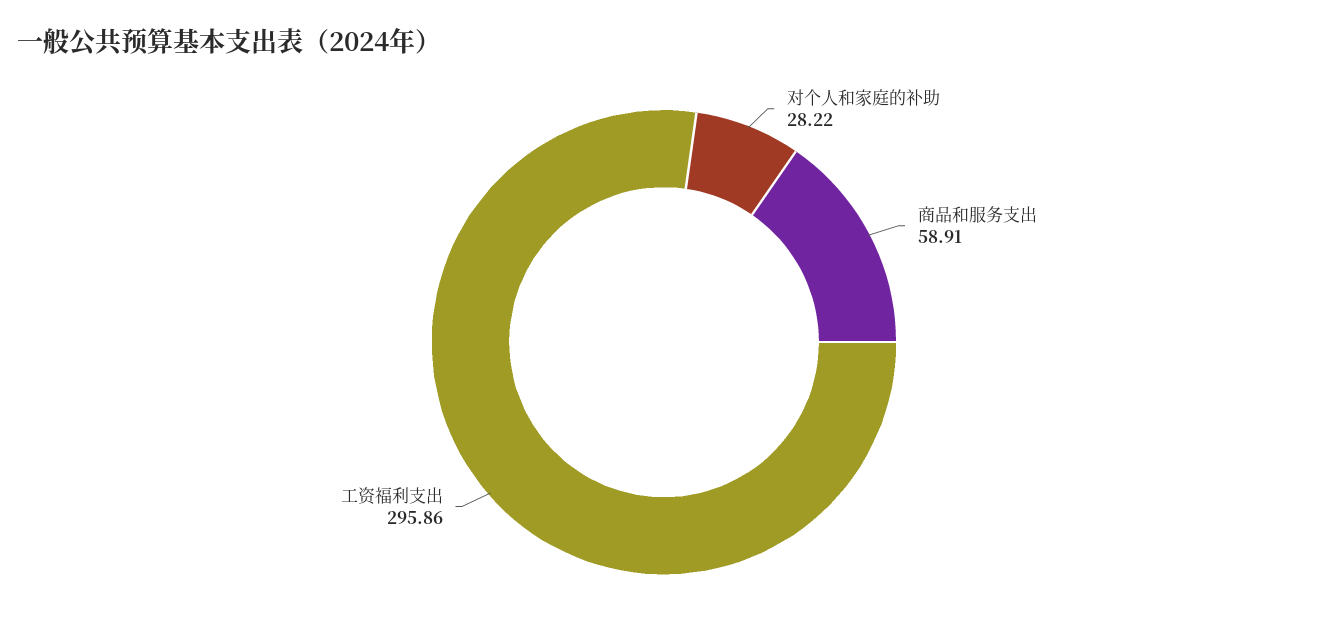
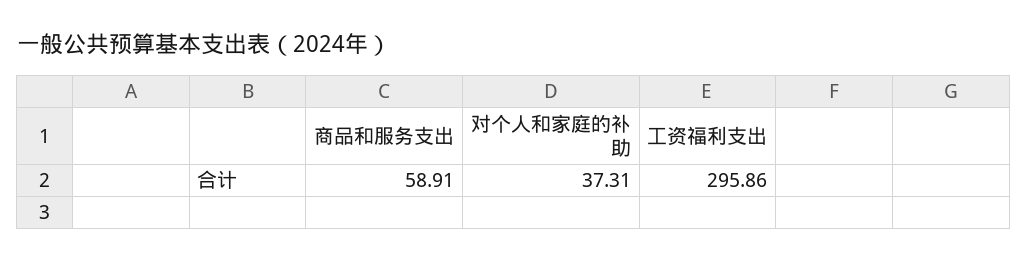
对个人和家庭的补助: 28.22 -> 37.31

